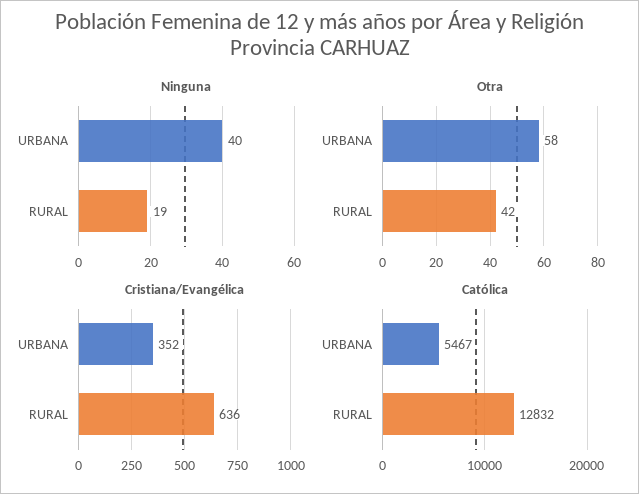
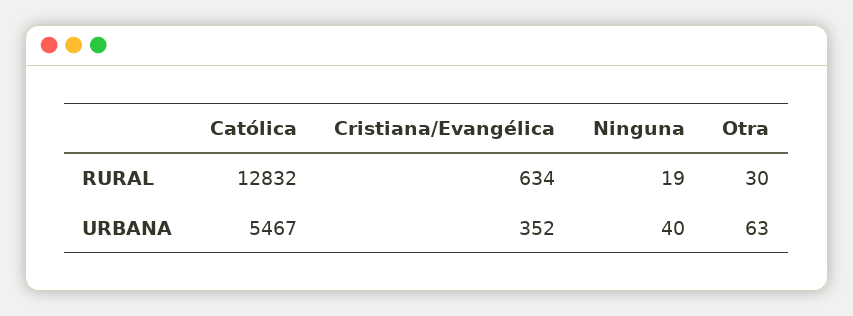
Otra, URBANA: 58 -> 63
Otra, RURAL: 42 -> 30
Cristiana/Evangélica, RURAL: 636 -> 634

